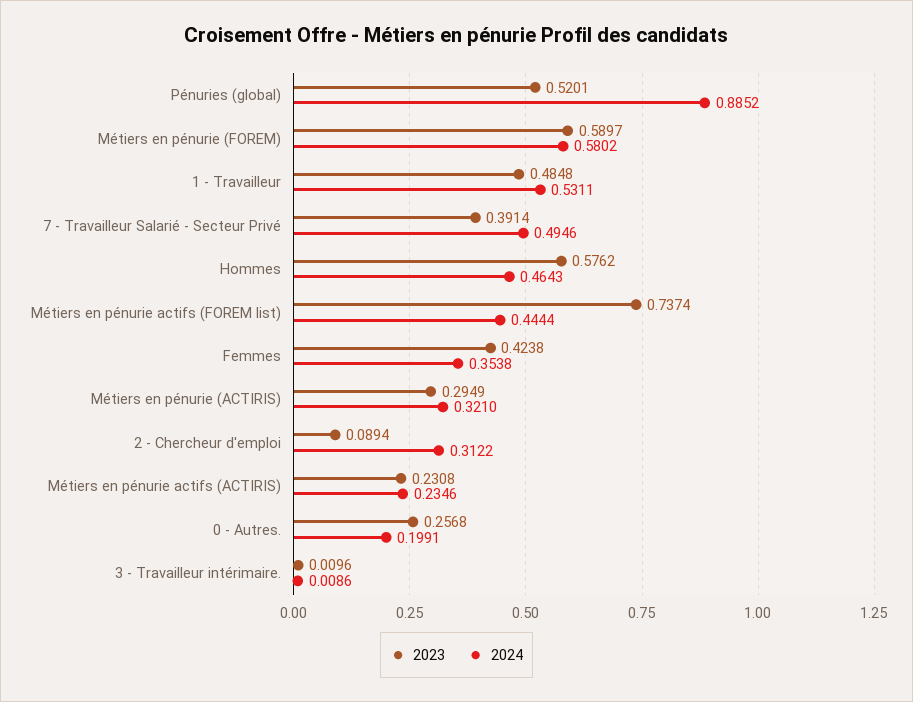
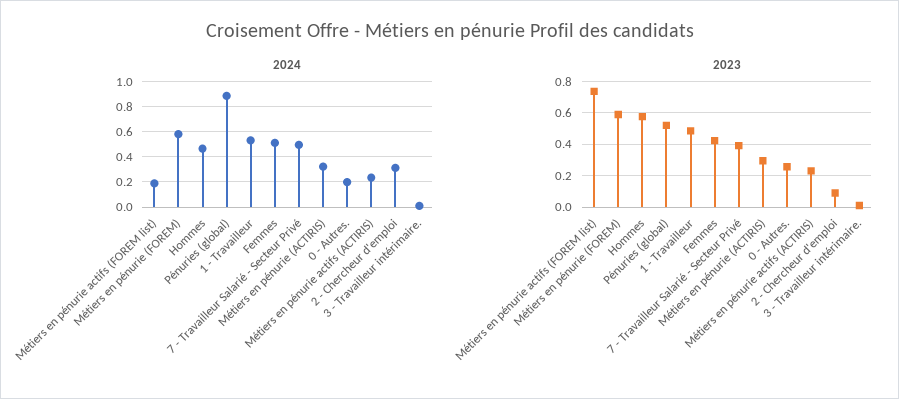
2024, Métiers en pénurie actifs (FOREM list): 0.4444 -> 0.2
2024, Femmes: 0.3538 -> 0.5

